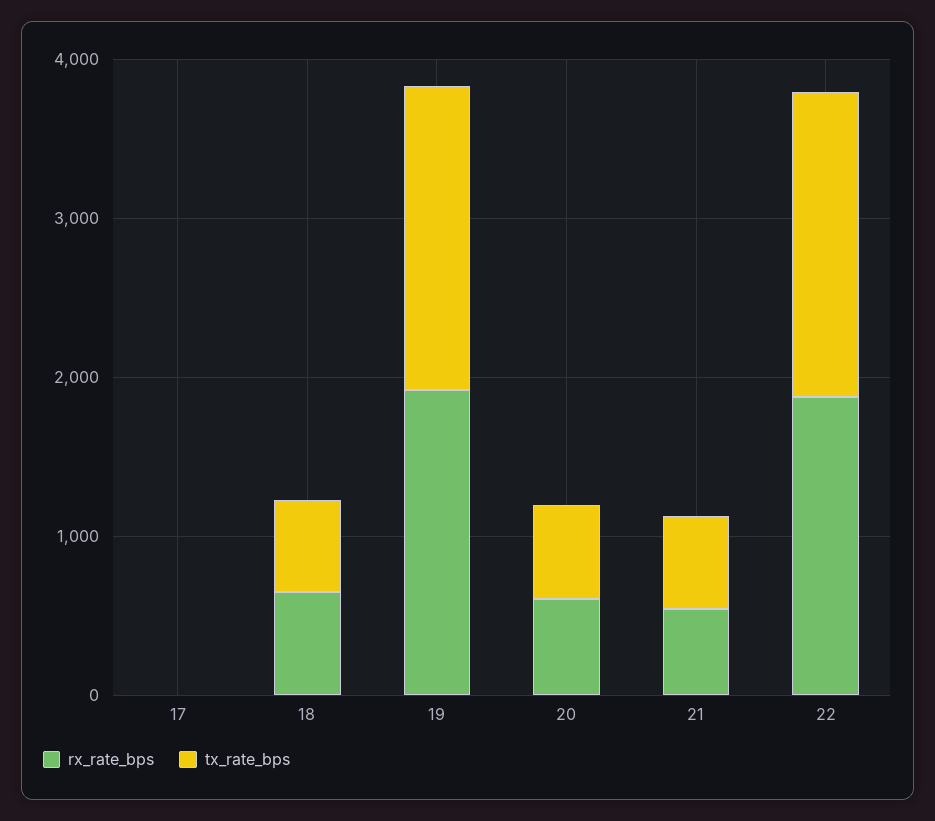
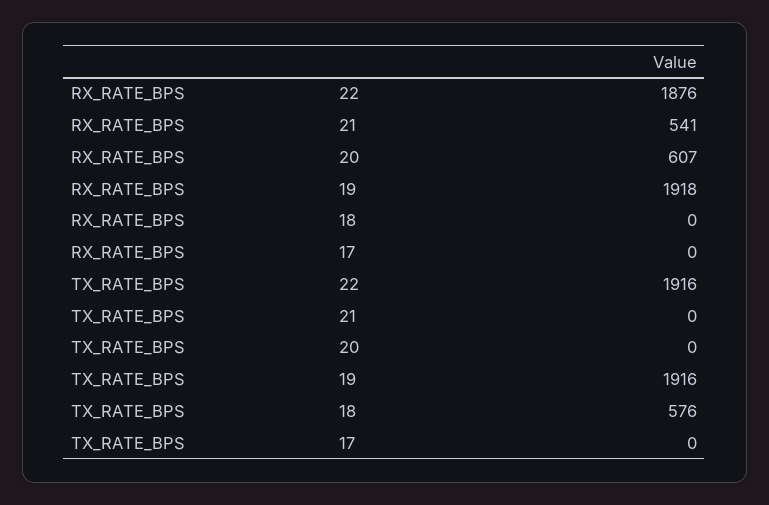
rx_rate_bps, 18: 600 -> 0
tx_rate_bps, 20: 600 -> 0
tx_rate_bps, 21: 600 -> 0

